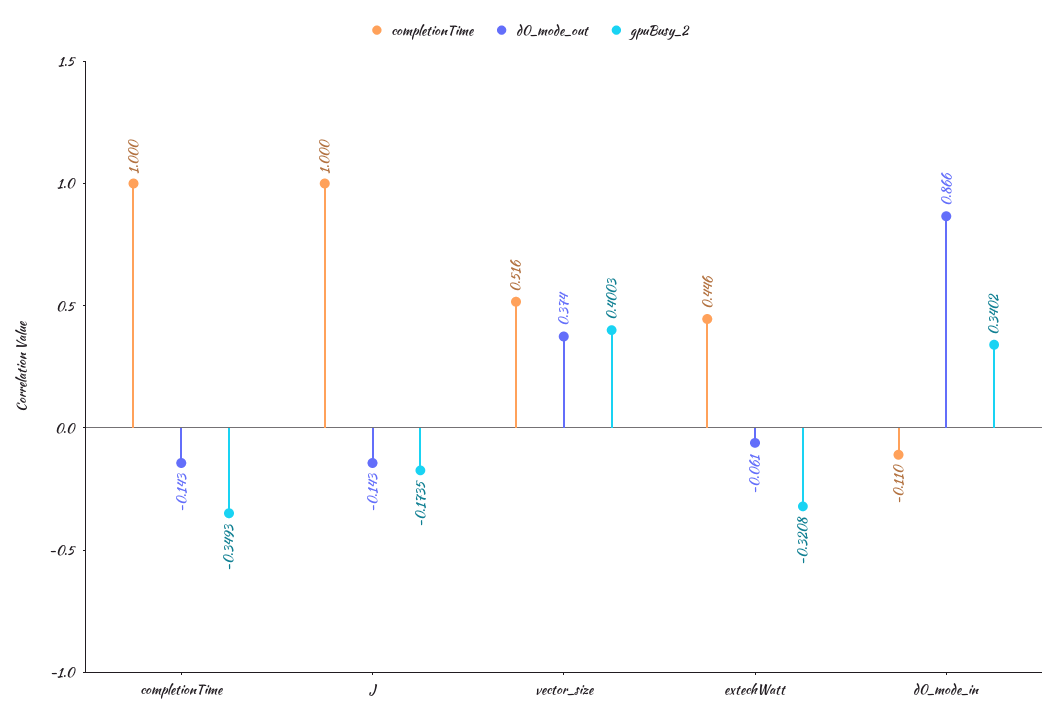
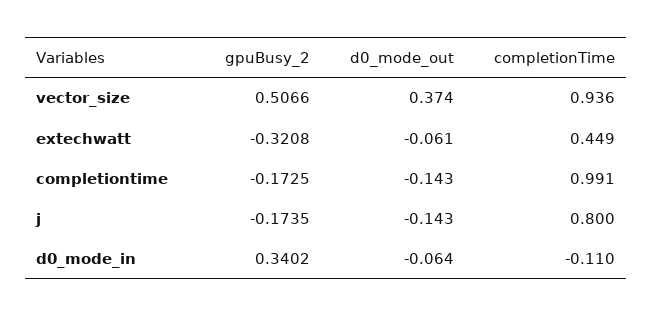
completionTime, completionTime: 1 -> 0.991
gpuBusy_2, completionTime: -0.3493 -> -0.1725
completionTime, J: 1 -> 0.8
completionTime, vector_size: 0.516 -> 0.936
gpuBusy_2, vector_size: 0.4003 -> 0.5066
completionTime, extechWatt: 0.446 -> 0.449
d0_mode_out, d0_mode_in: 0.866 -> -0.064

